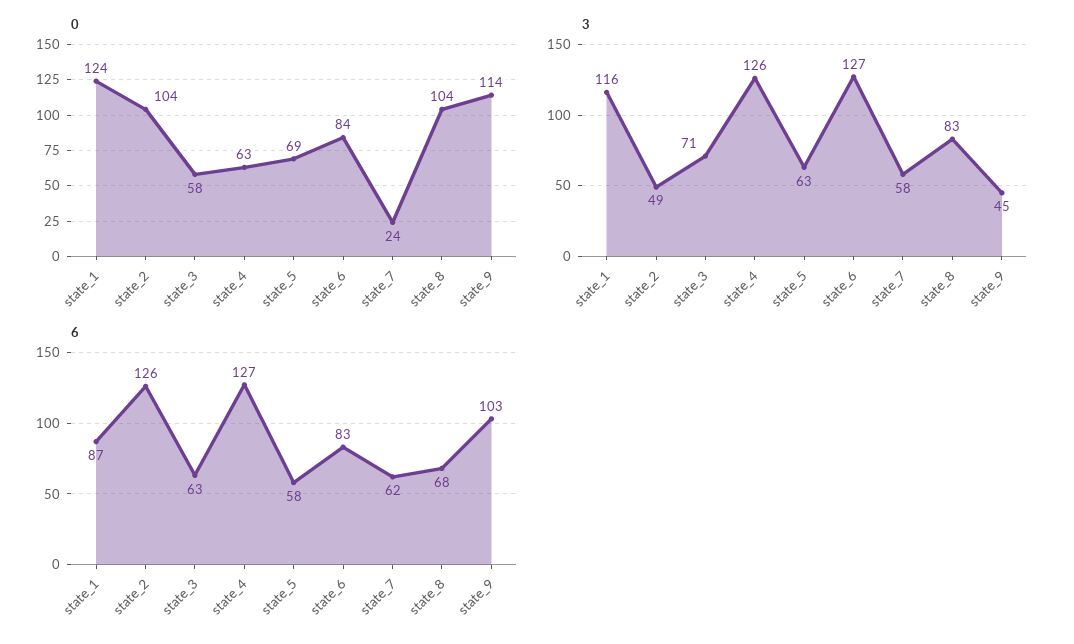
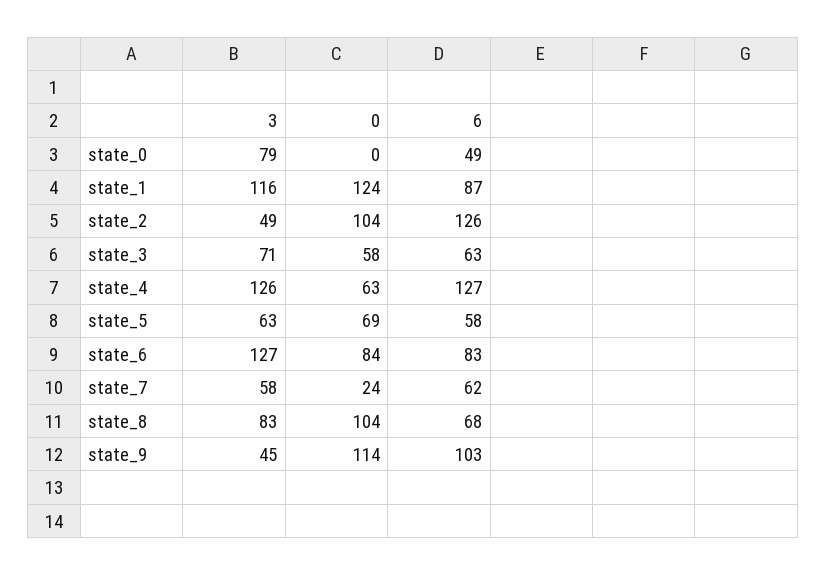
3, state_0: none -> 79
0, state_0: none -> 0
6, state_0: none -> 49

